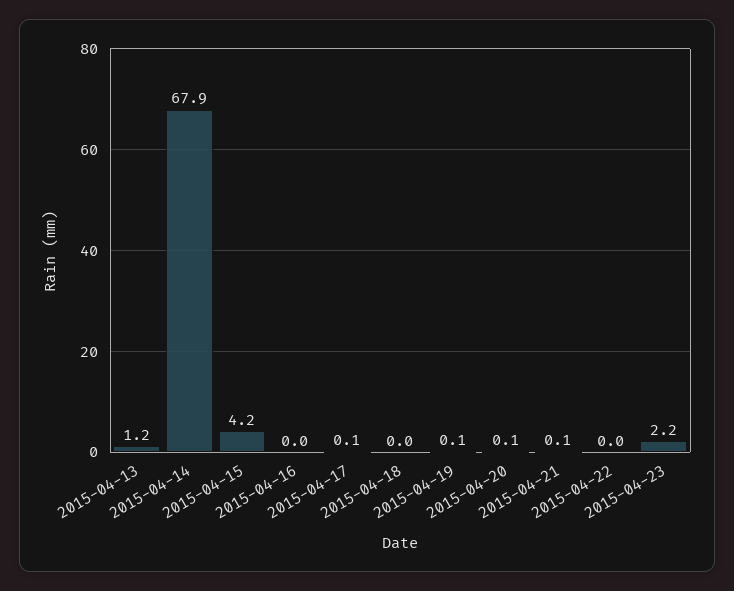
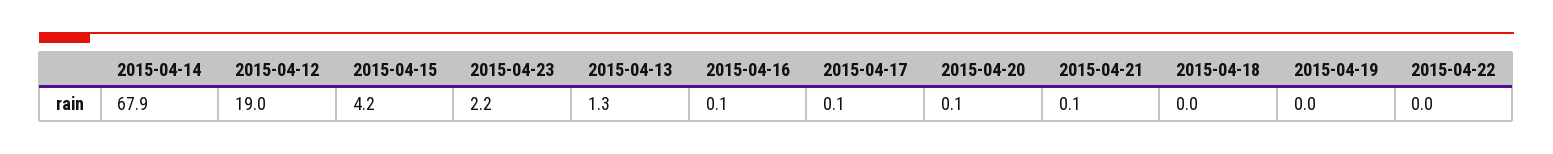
2015-04-13: 1.2 -> 1.3
2015-04-16: 0 -> 0.1
2015-04-19: 0.1 -> 0
2015-04-12: none -> 19

